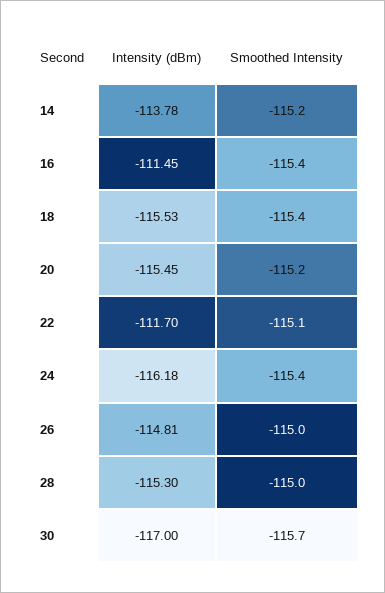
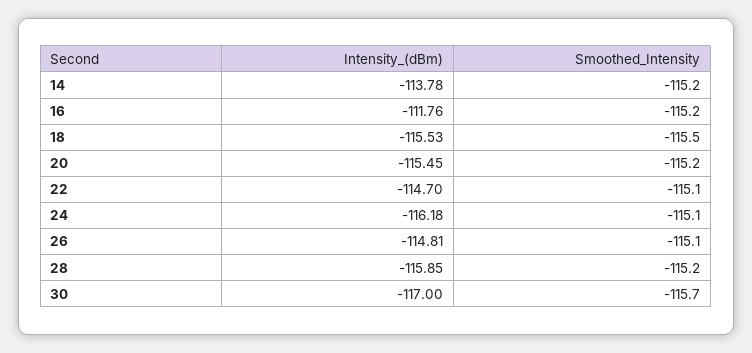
Intensity (dBm), 16: -111.45 -> -111.76
Smoothed Intensity, 16: -115.4 -> -115.2
Smoothed Intensity, 18: -115.4 -> -115.5
Intensity (dBm), 22: -111.7 -> -114.7
Smoothed Intensity, 24: -115.4 -> -115.1
Smoothed Intensity, 26: -115 -> -115.1
Intensity (dBm), 28: -115.3 -> -115.85
Smoothed Intensity, 28: -115 -> -115.2

